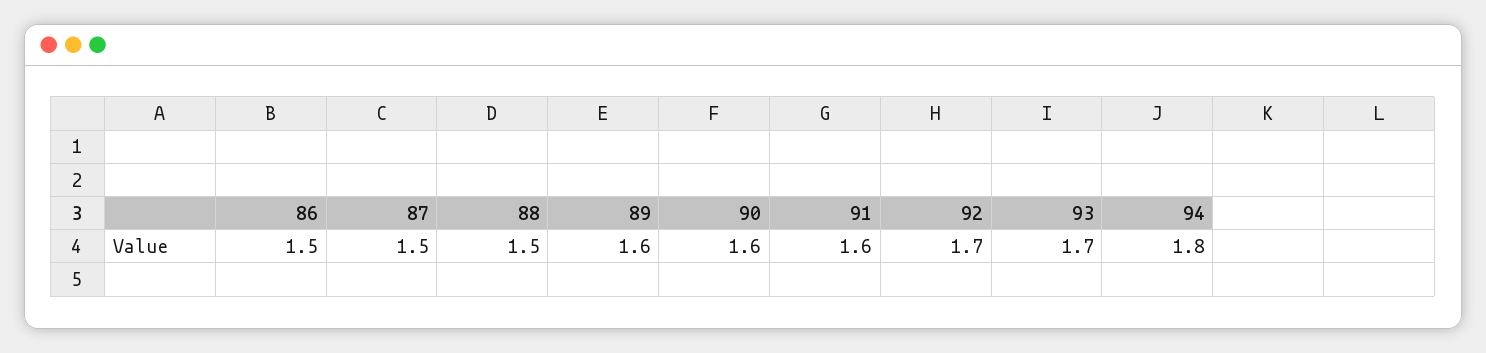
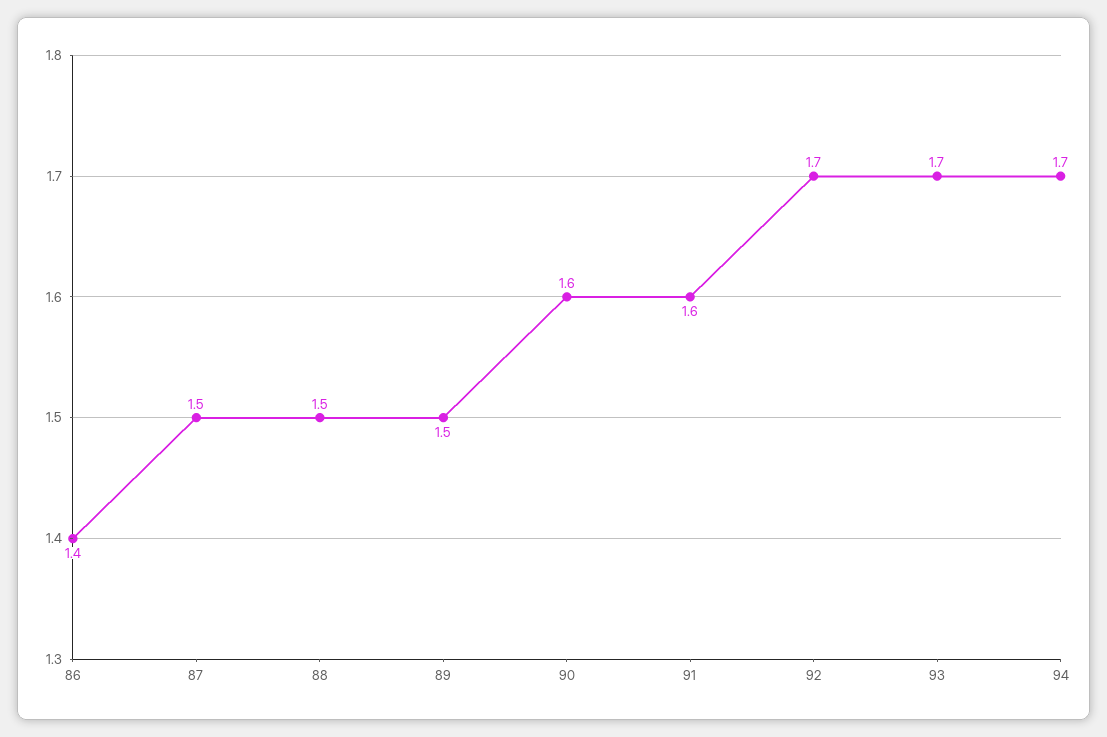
86: 1.5 -> 1.4
89: 1.6 -> 1.5
94: 1.8 -> 1.7

